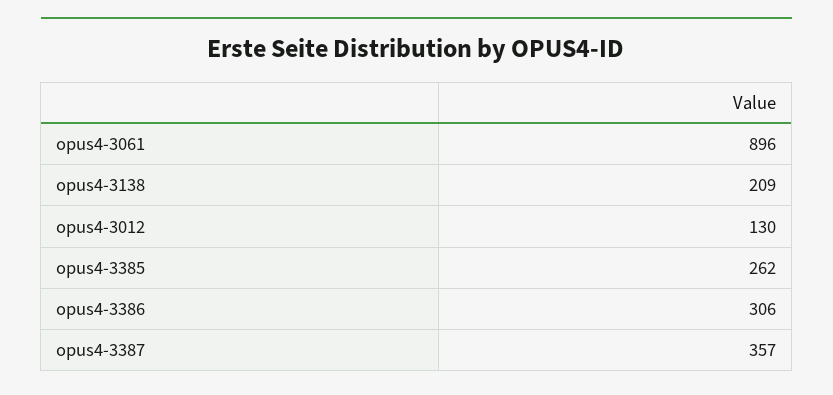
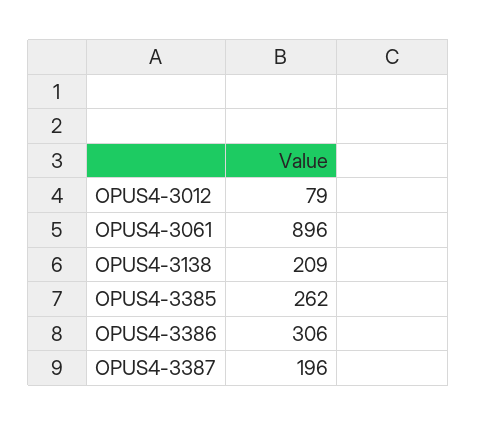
opus4-3012: 130 -> 79
opus4-3387: 357 -> 196

